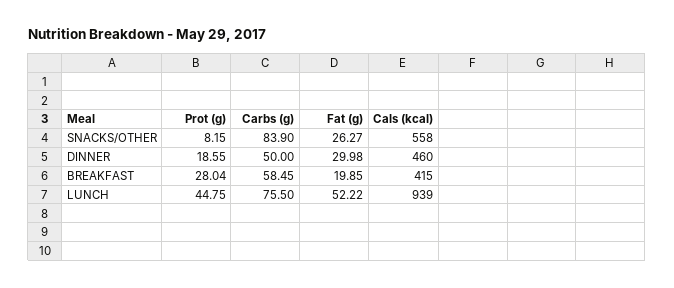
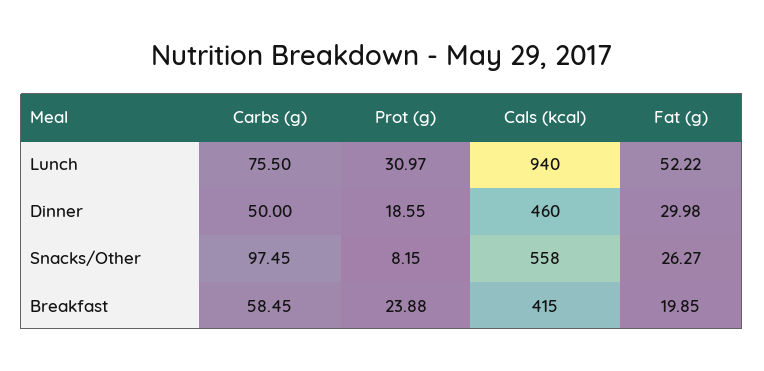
Carbs (g), SNACKS/OTHER: 83.9 -> 97.45
Prot (g), BREAKFAST: 28.04 -> 23.88
Prot (g), LUNCH: 44.75 -> 30.97
Cals (kcal), LUNCH: 939 -> 940

